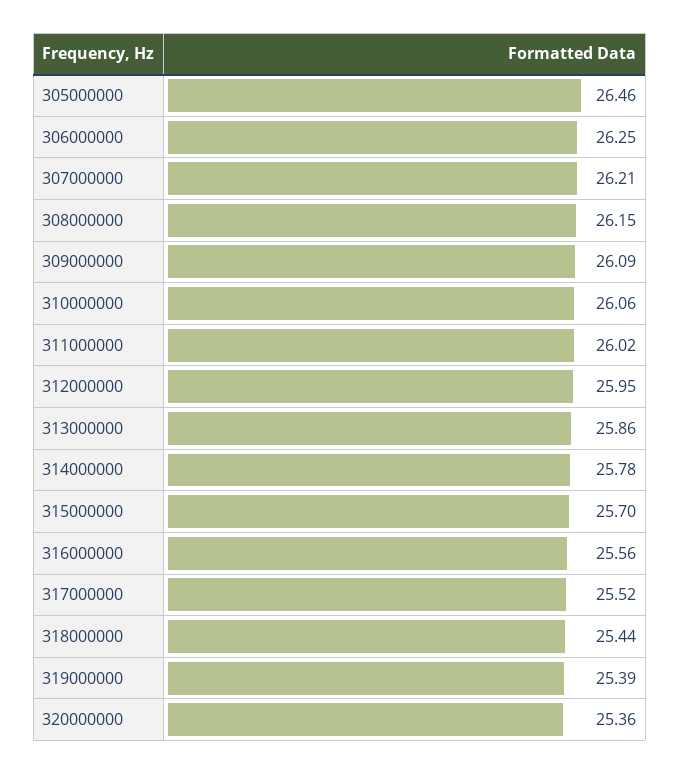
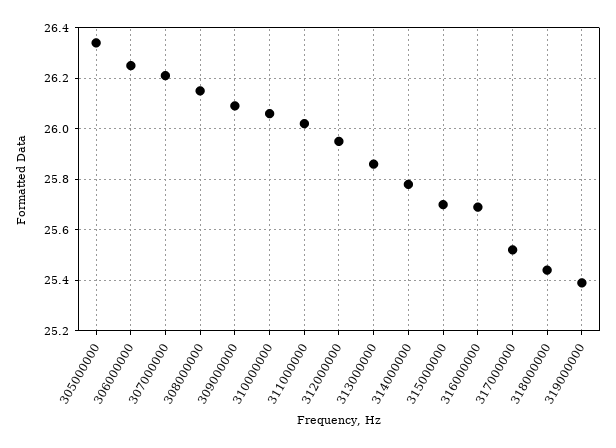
305000000: 26.46 -> 26.35
316000000: 25.56 -> 25.7
320000000: 25.36 -> none

